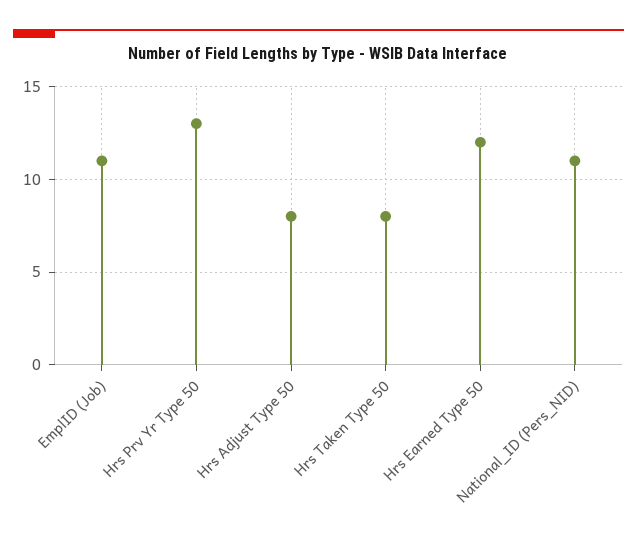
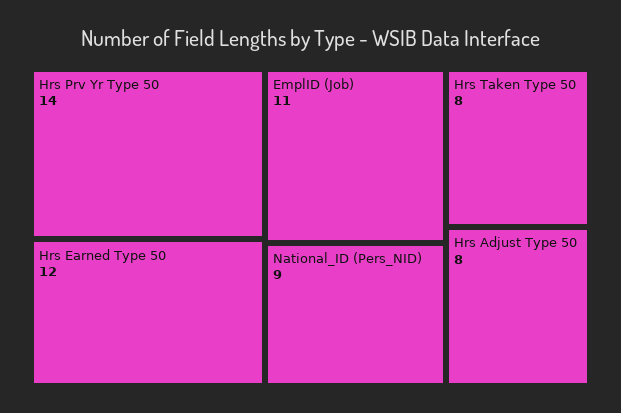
Hrs Prv Yr Type 50: 13 -> 14
National_ID (Pers_NID): 11 -> 9

